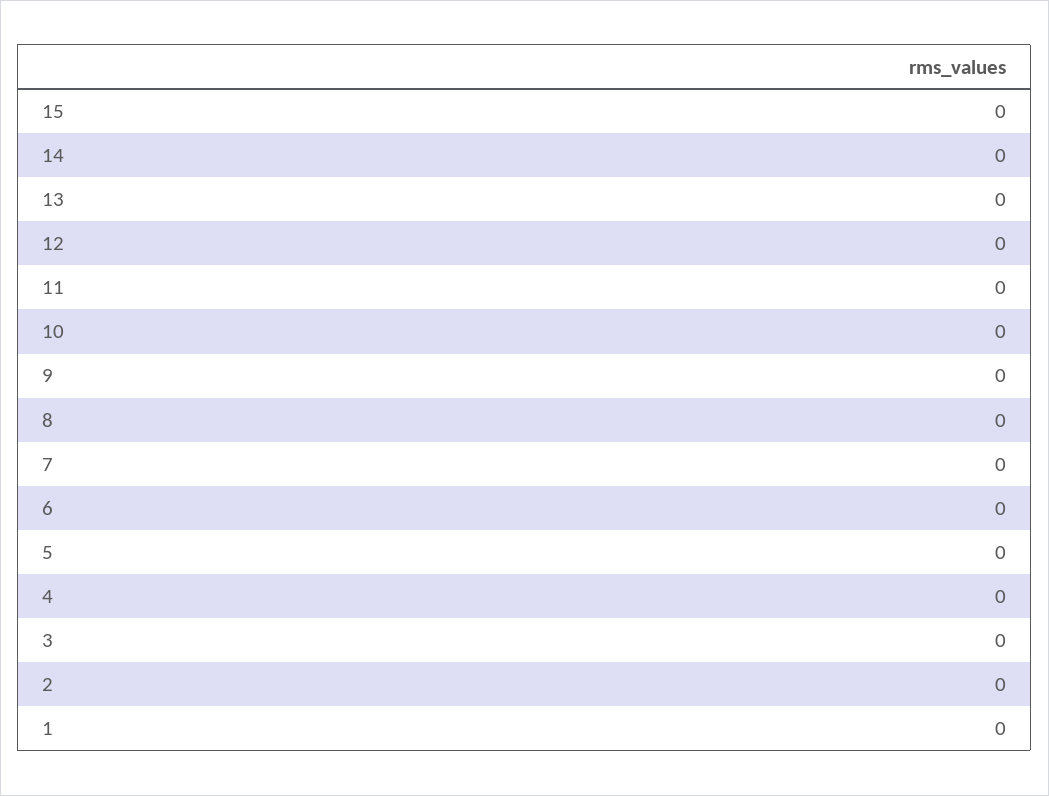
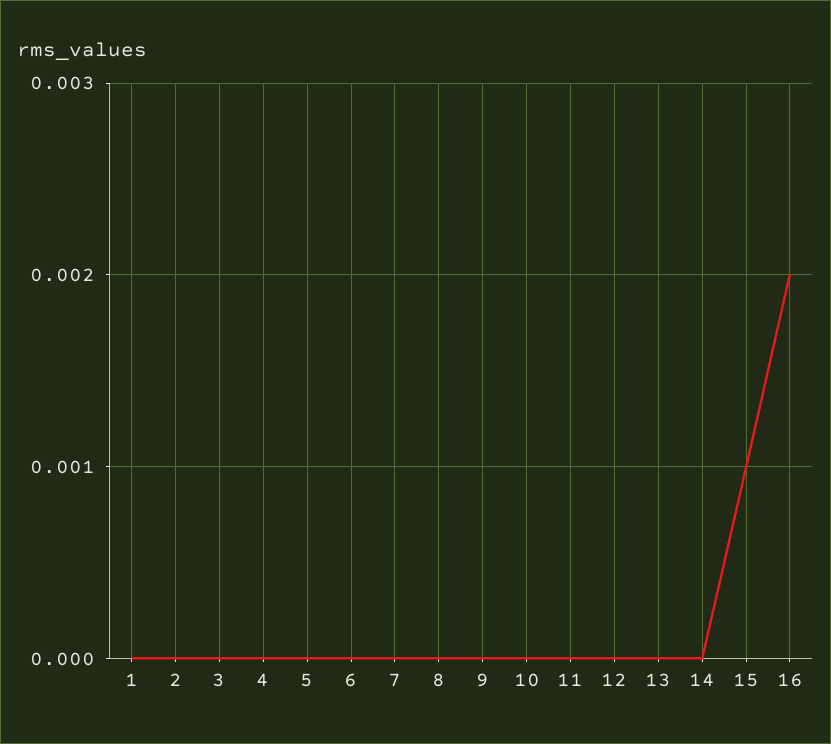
15: 0 -> 0.001
16: none -> 0.002

